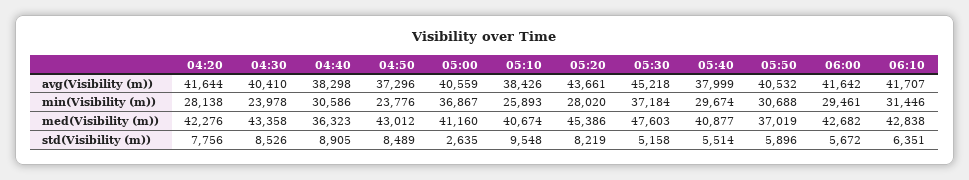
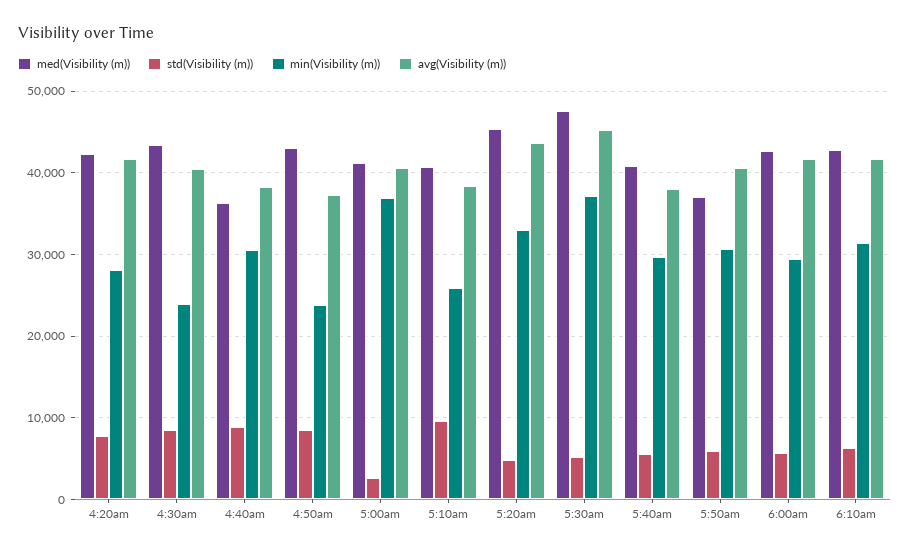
min(Visibility (m)), 05:20: 28020 -> 33000
std(Visibility (m)), 05:20: 8219 -> 5000

